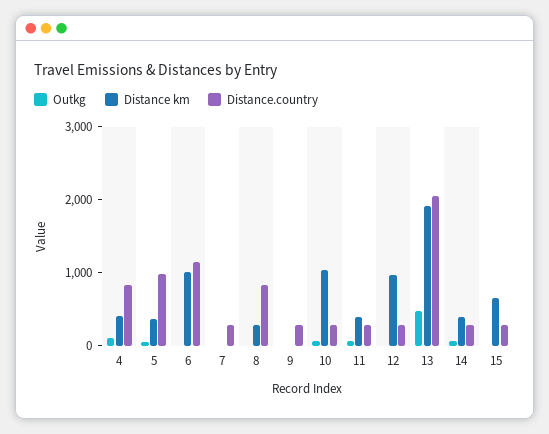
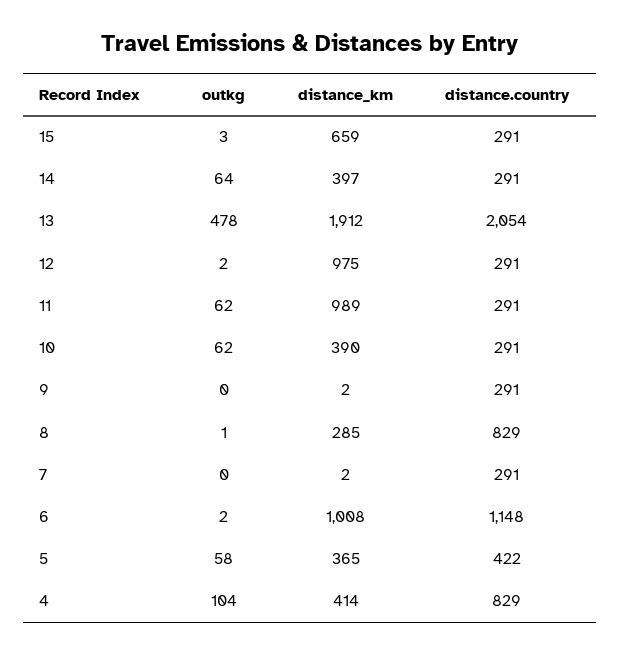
Distance.country, 5: 1000 -> 422
Distance km, 10: 1000 -> 390
Distance km, 11: 400 -> 989

